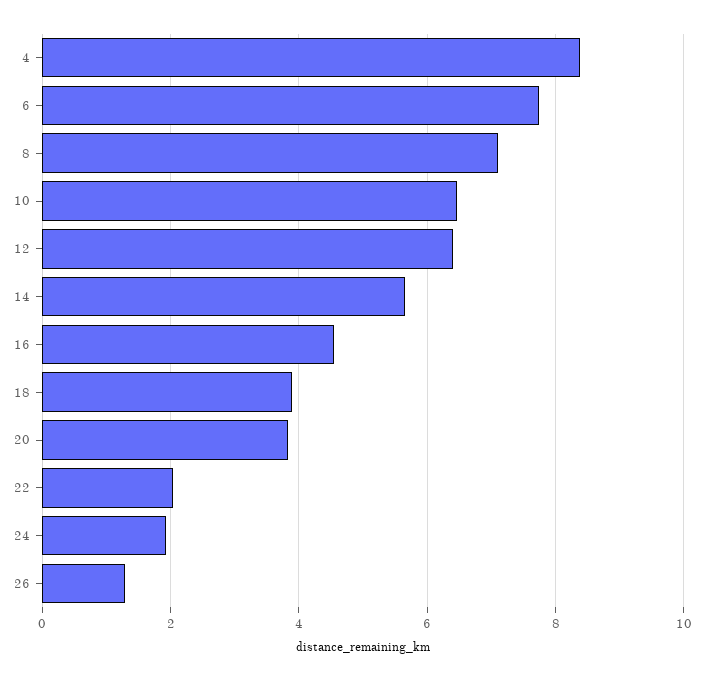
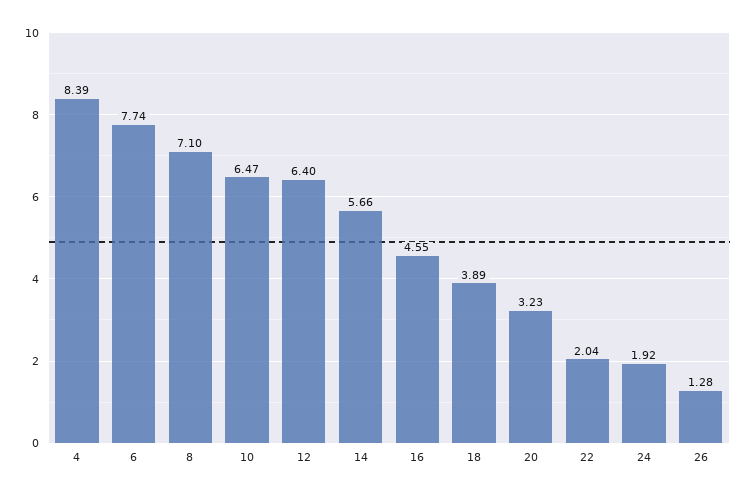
20: 3.8 -> 3.23

